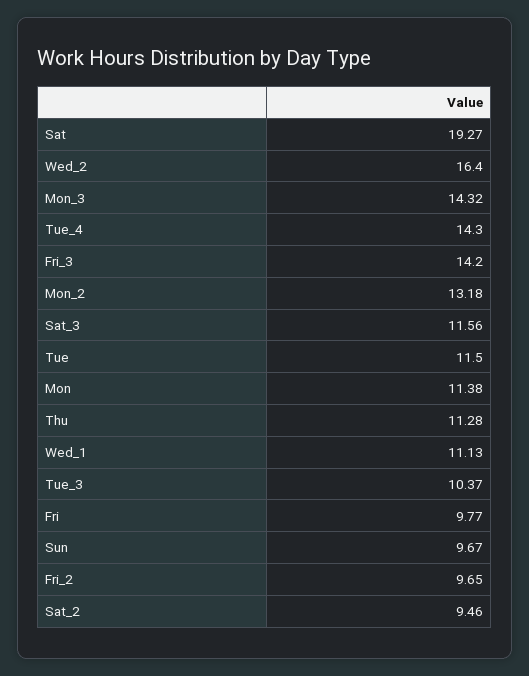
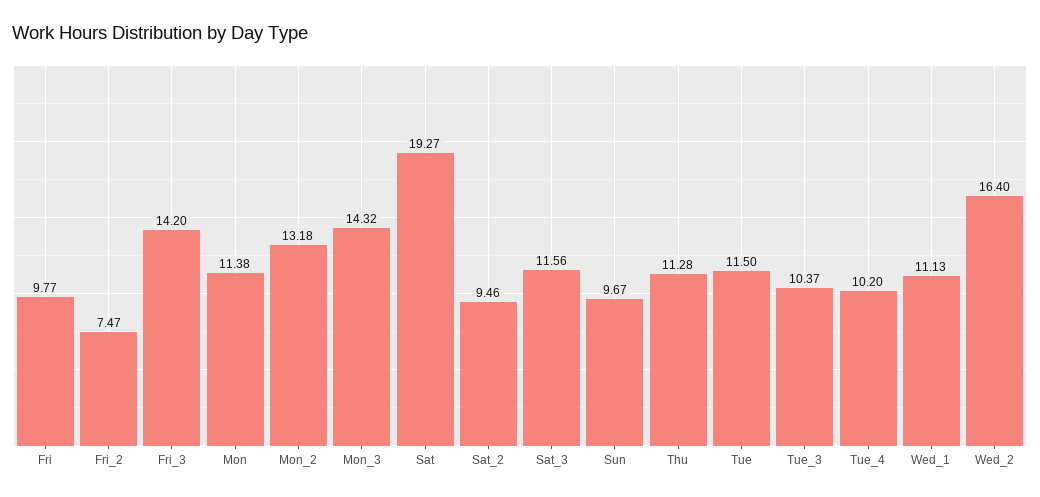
Tue_4: 14.3 -> 10.2
Fri_2: 9.65 -> 7.47

